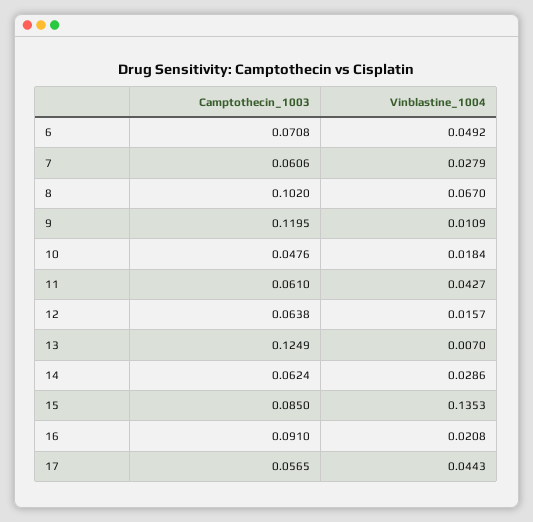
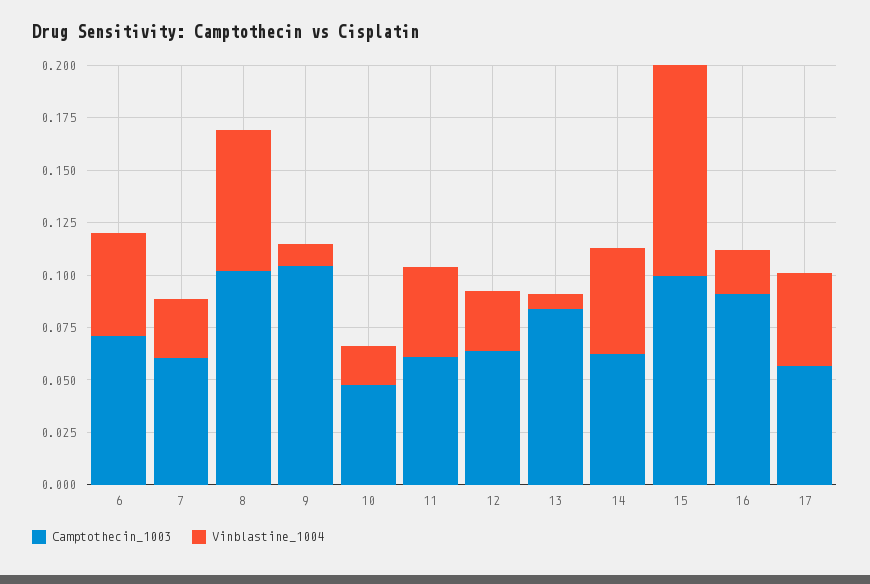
Camptothecin_1003, 9: 0.1195 -> 0.105
Vinblastine_1004, 12: 0.0157 -> 0.03
Camptothecin_1003, 13: 0.1249 -> 0.085
Vinblastine_1004, 14: 0.0286 -> 0.05
Camptothecin_1003, 15: 0.085 -> 0.1
Vinblastine_1004, 15: 0.1353 -> 0.1

